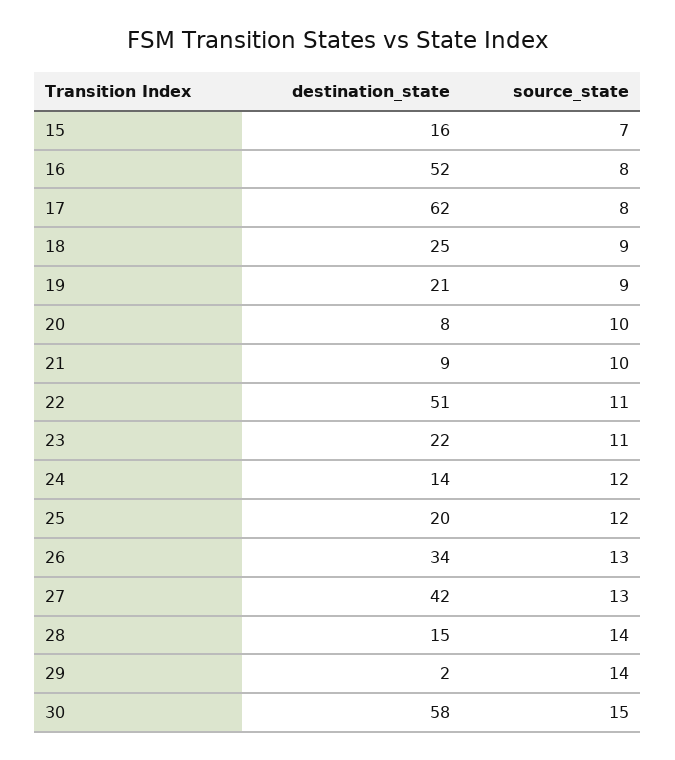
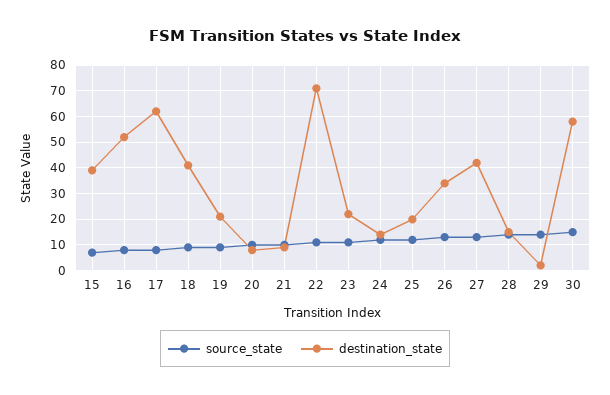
destination_state, 15: 16 -> 40
destination_state, 18: 25 -> 40
destination_state, 22: 51 -> 70

